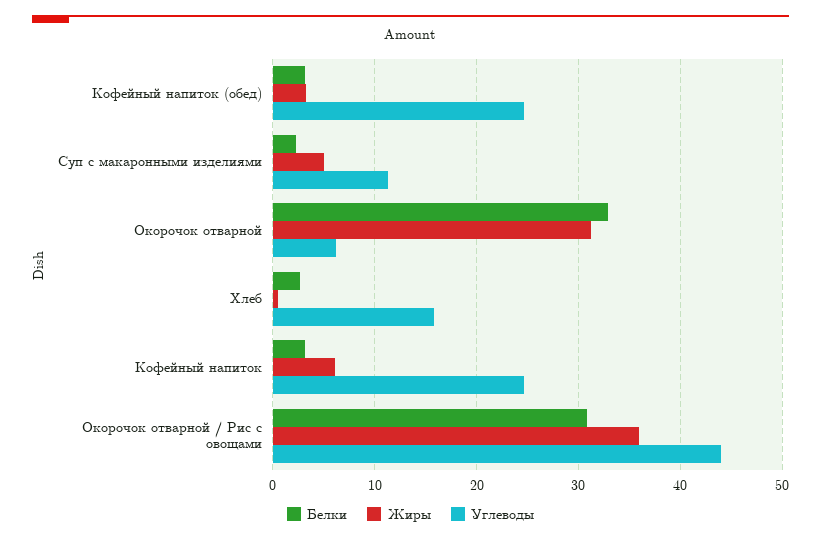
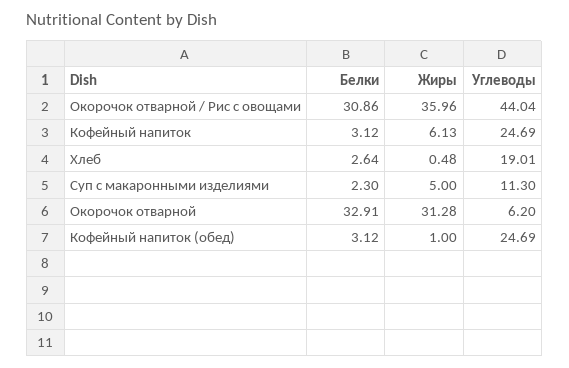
Жиры, Кофейный напиток (обед): 3 -> 1
Углеводы, Хлеб: 16 -> 19.01

